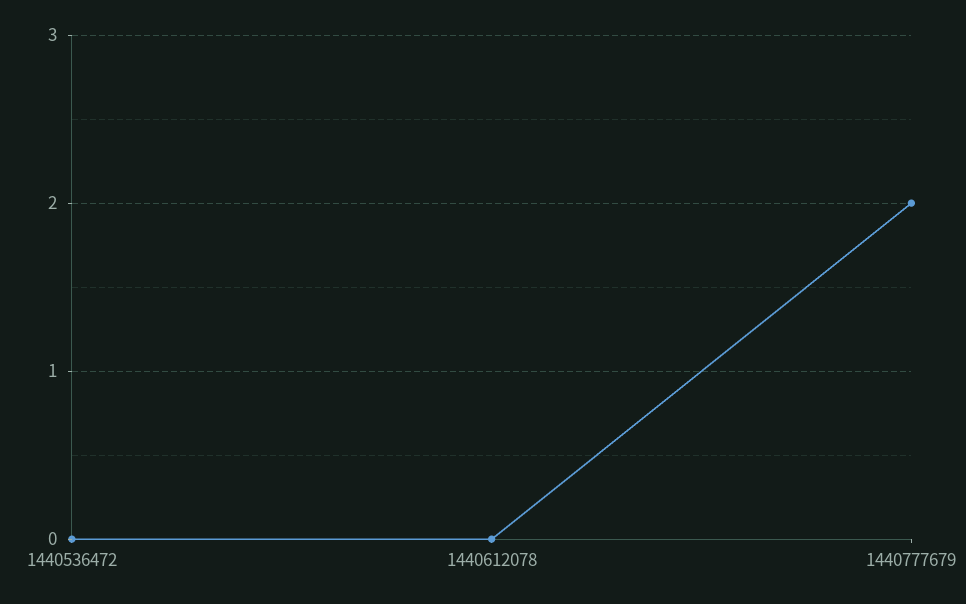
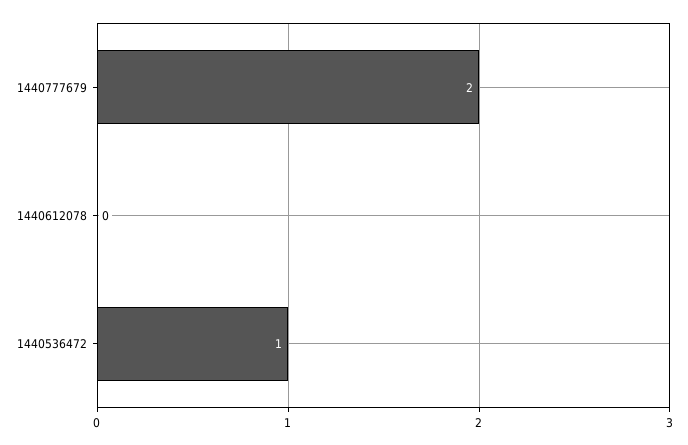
1440536472: 0 -> 1

